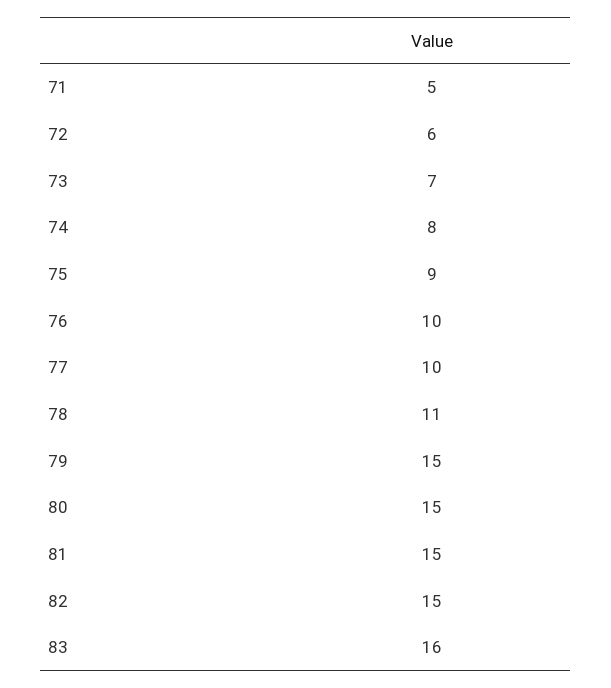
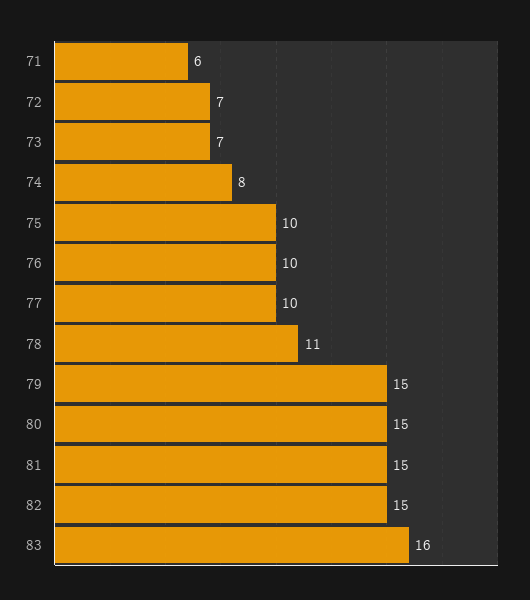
71: 5 -> 6
72: 6 -> 7
75: 9 -> 10

